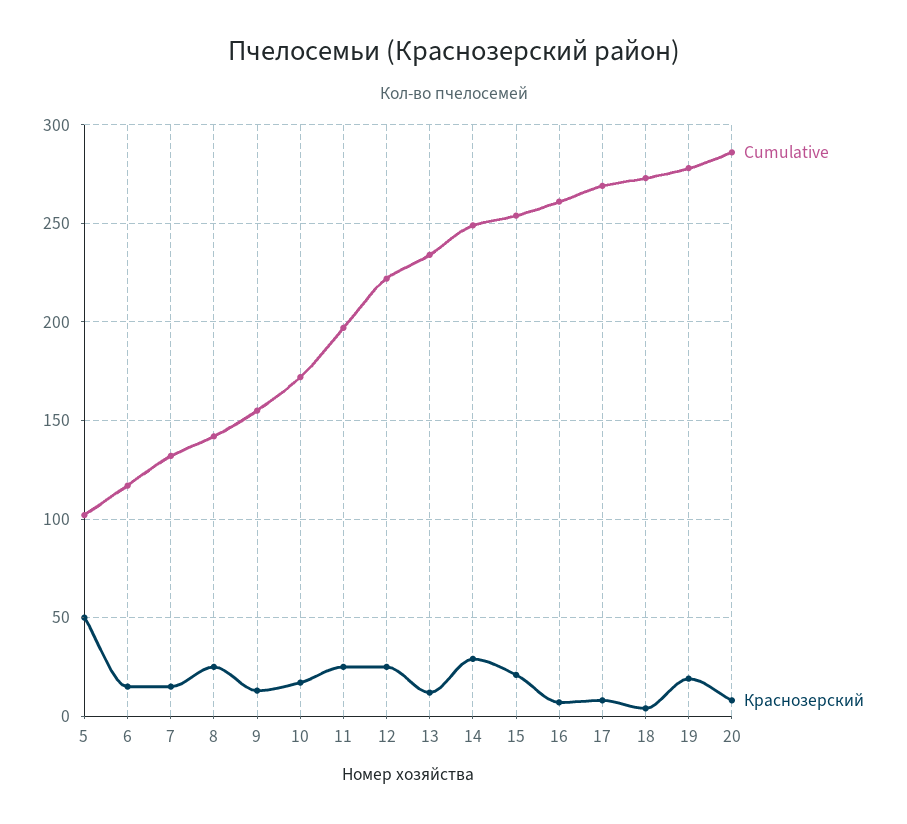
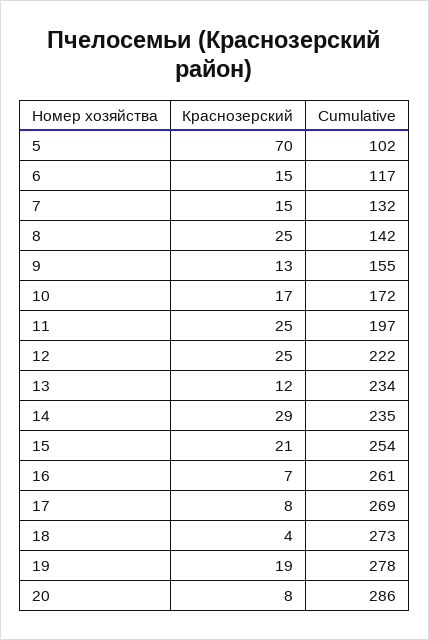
Краснозерский, 5: 50 -> 70
Cumulative, 14: 250 -> 235

